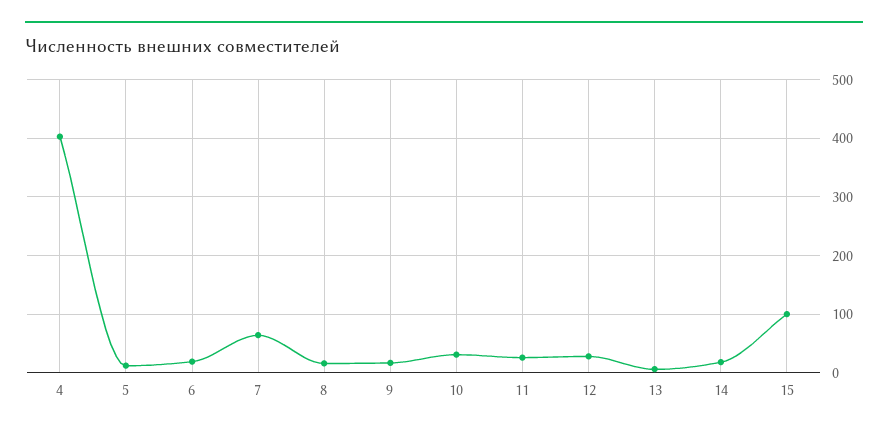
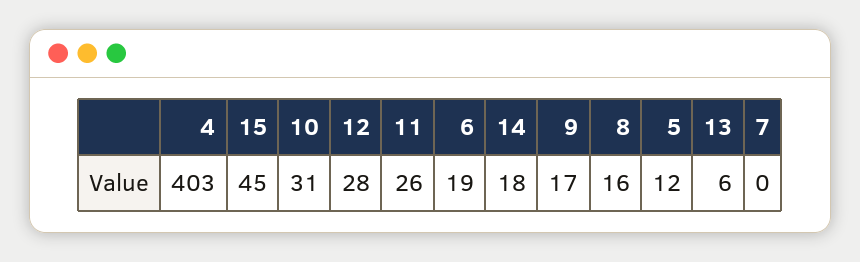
7: 60 -> 0
15: 100 -> 45

